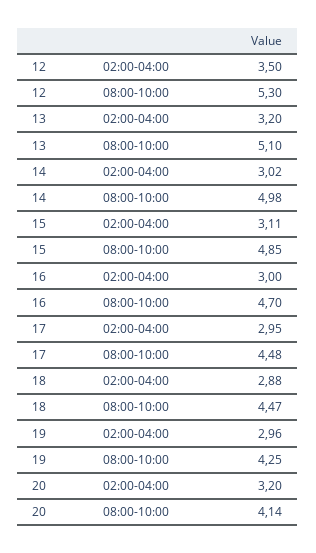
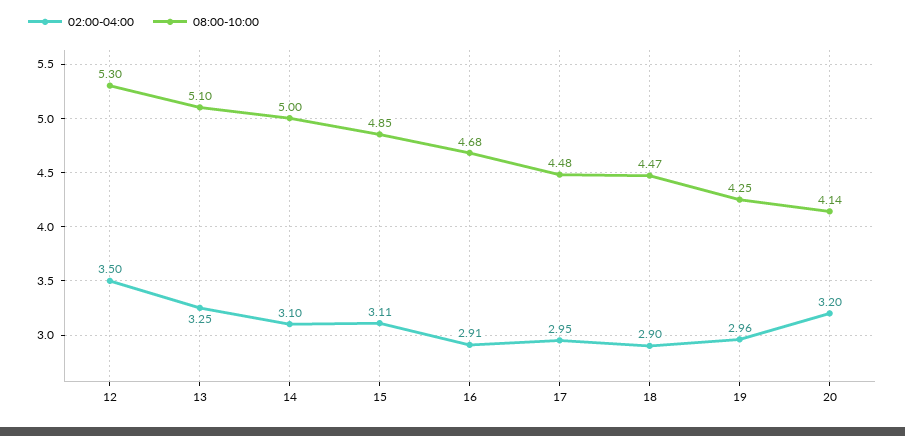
02:00-04:00, 13: 3.2 -> 3.25
02:00-04:00, 14: 3.02 -> 3.1
08:00-10:00, 14: 4.98 -> 5
02:00-04:00, 16: 3 -> 2.91
08:00-10:00, 16: 4.7 -> 4.68
02:00-04:00, 18: 2.88 -> 2.9

